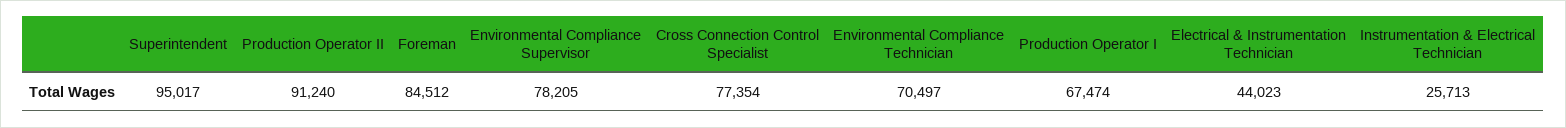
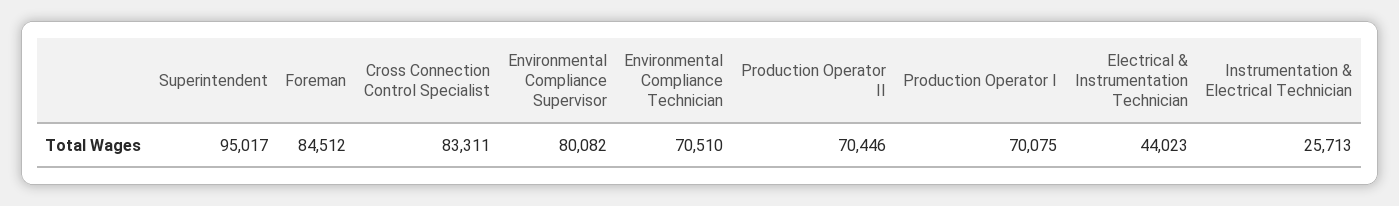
Production Operator II: 91240 -> 70446
Environmental Compliance Supervisor: 78205 -> 80082
Cross Connection Control Specialist: 77354 -> 83311
Environmental Compliance Technician: 70497 -> 70510
Production Operator I: 67474 -> 70075

